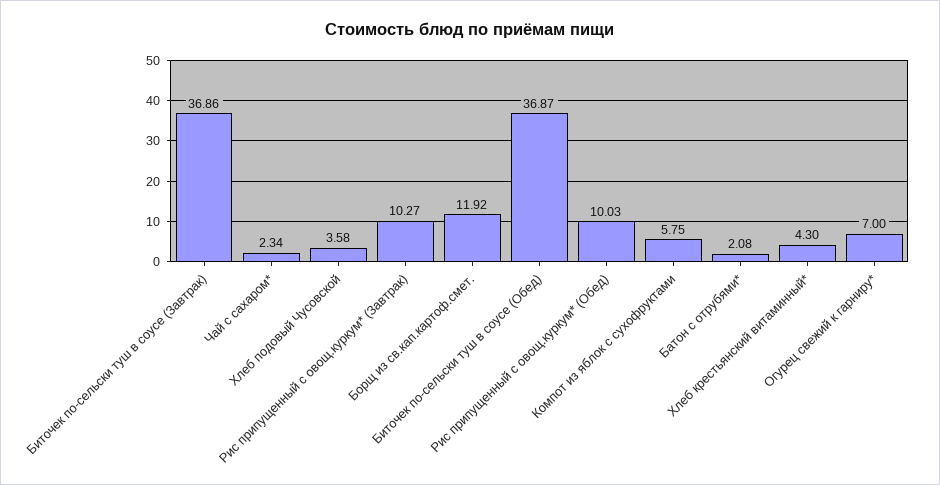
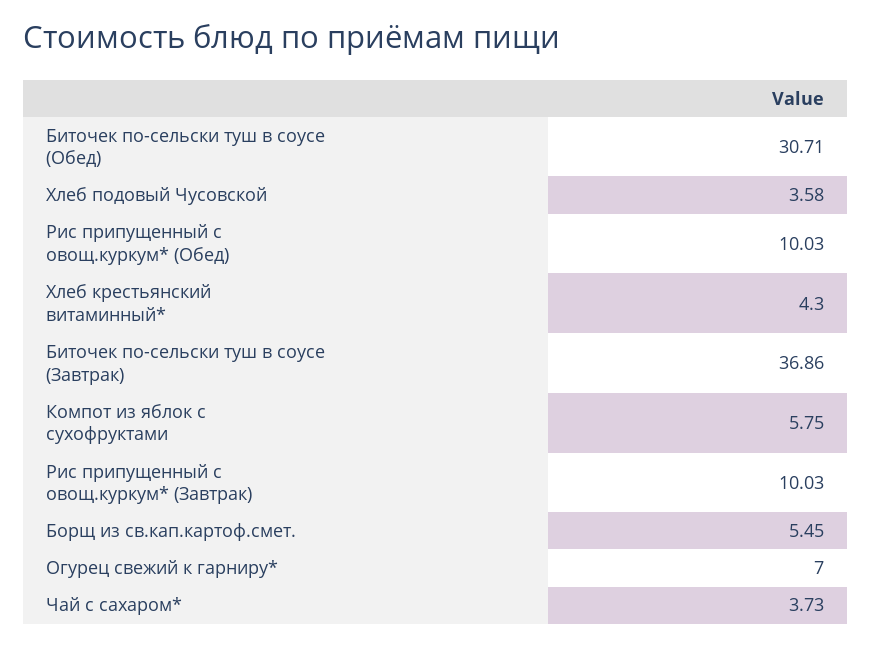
Чай с сахаром*: 2.34 -> 3.73
Рис припущенный с овощ.куркум* (Завтрак): 10.27 -> 10.03
Борщ из св.кап.картоф.смет.: 11.92 -> 5.45
Биточек по-сельски туш в соусе (Обед): 36.87 -> 30.71
Батон с отрубями*: 2.08 -> none

